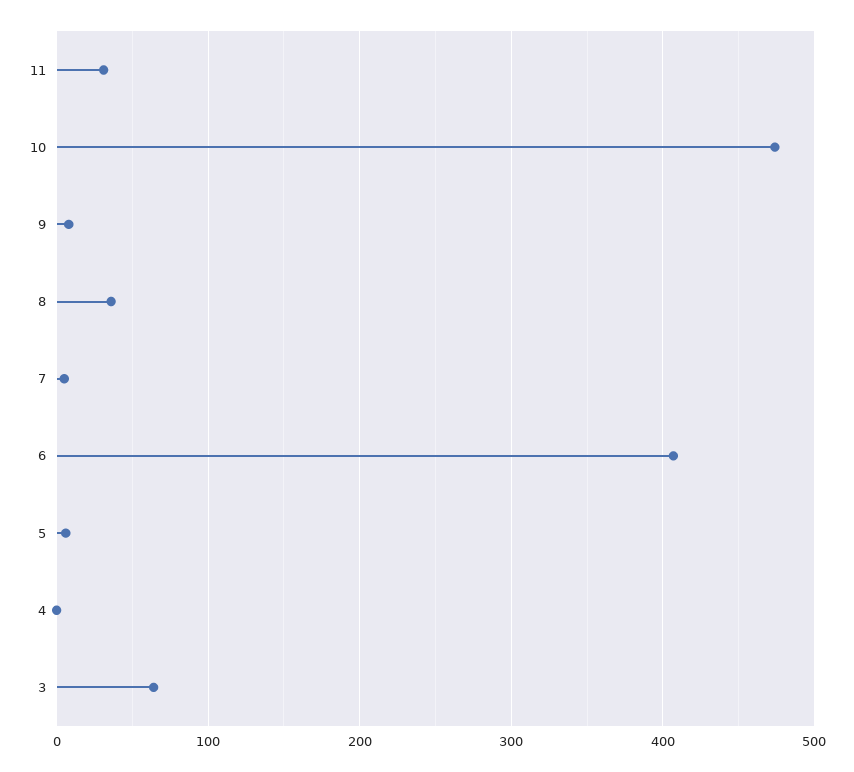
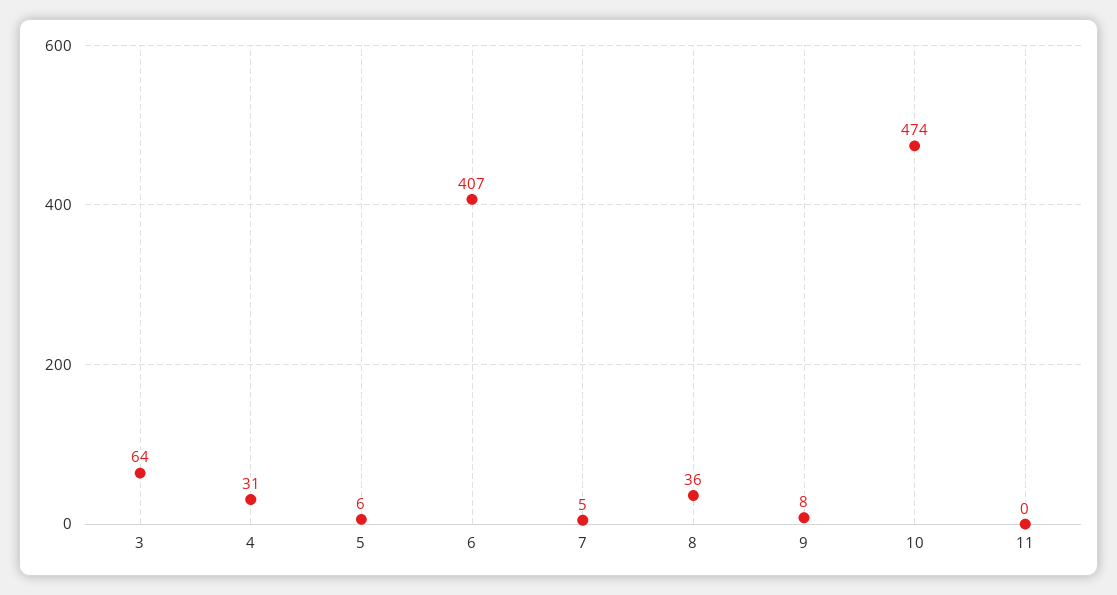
11: 30 -> 0
4: 0 -> 31

